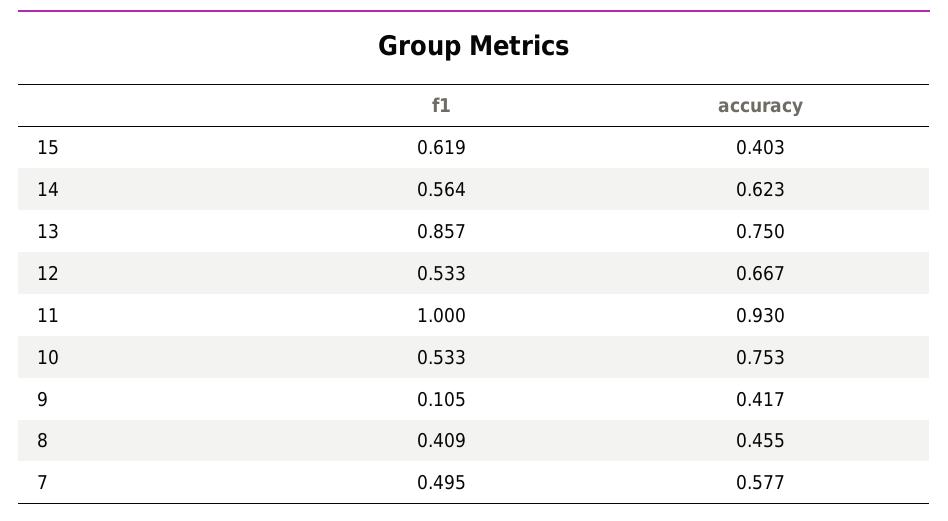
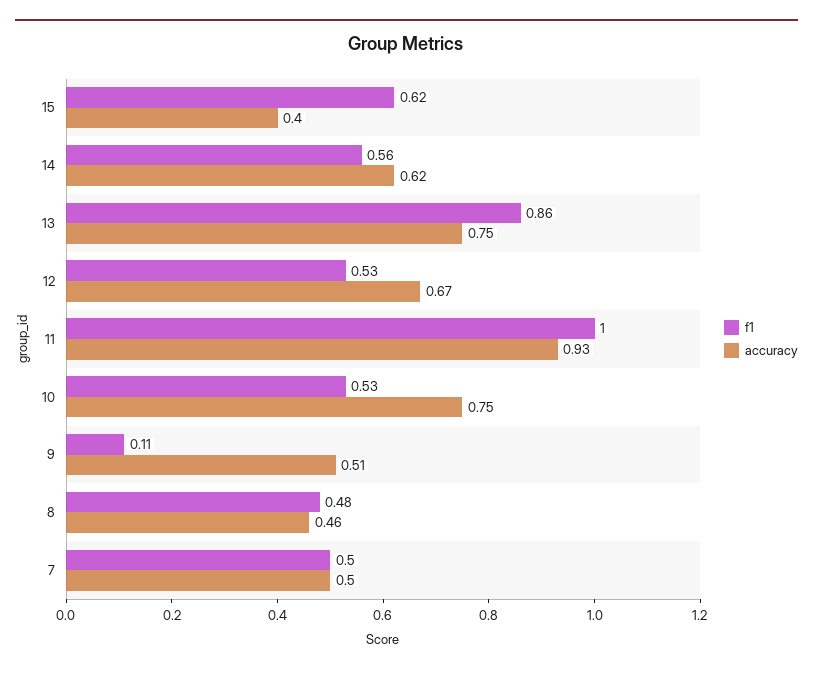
accuracy, 9: 0.417 -> 0.51
f1, 8: 0.409 -> 0.48
accuracy, 7: 0.577 -> 0.5

